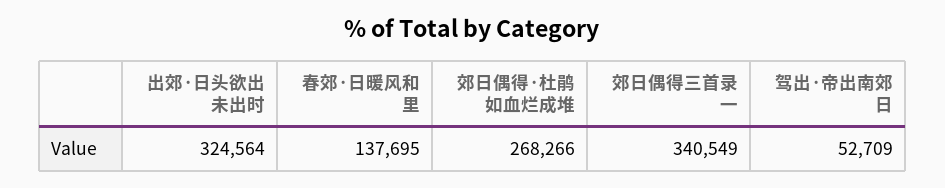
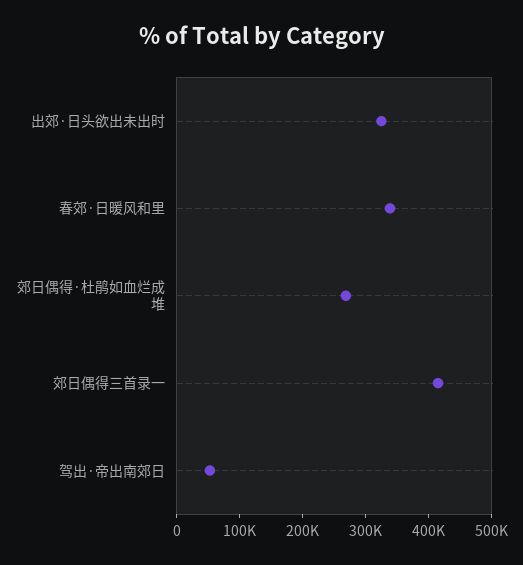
春郊·日暖风和里: 137695 -> 340000
郊日偶得三首录一: 340549 -> 420000

